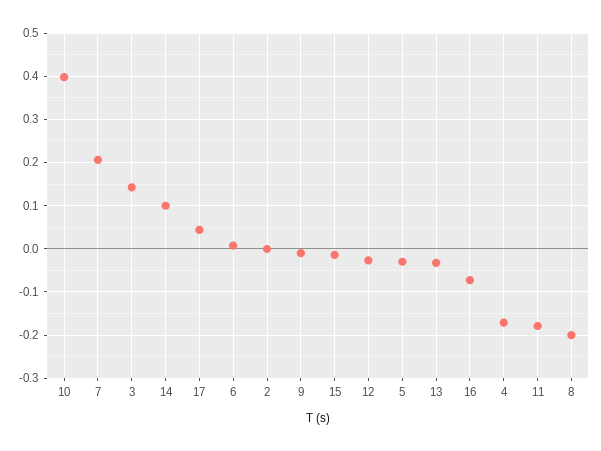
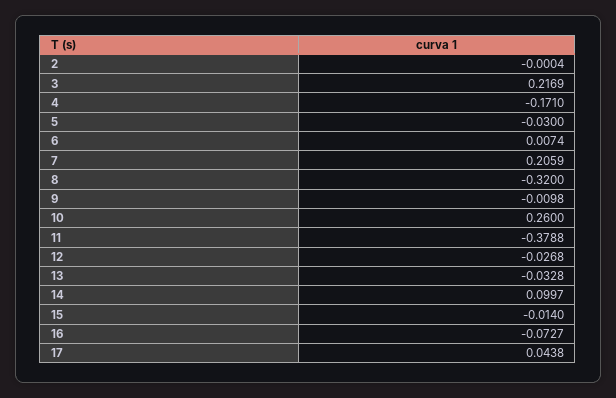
10: 0.4 -> 0.26
3: 0.14 -> 0.2169
11: -0.18 -> -0.3788
8: -0.2 -> -0.32

